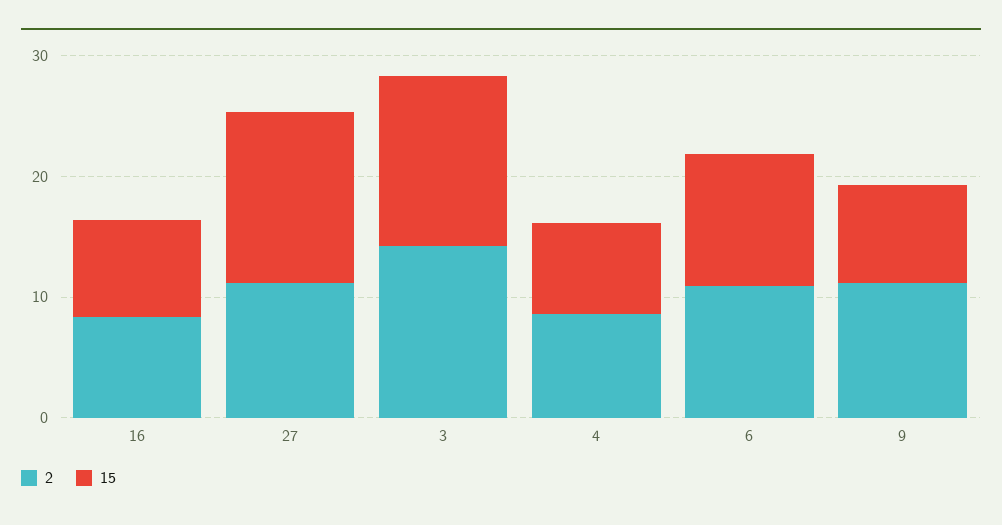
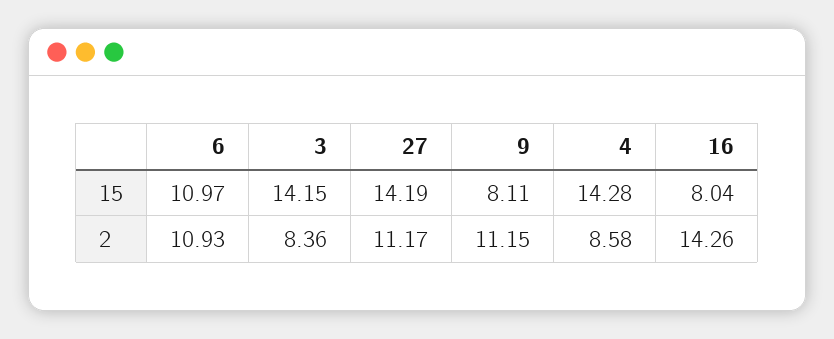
2, 16: 8 -> 14.26
2, 3: 14 -> 8.36
15, 4: 8 -> 14.28

